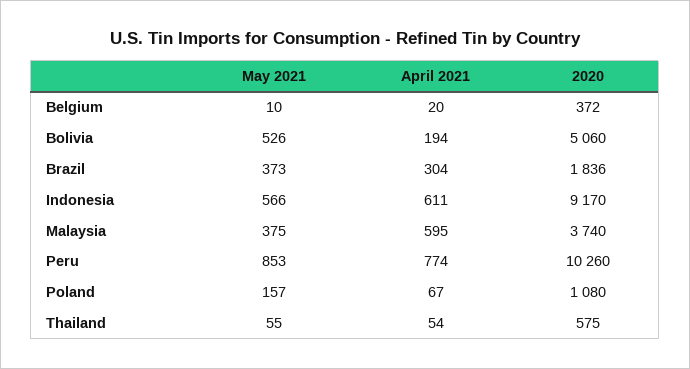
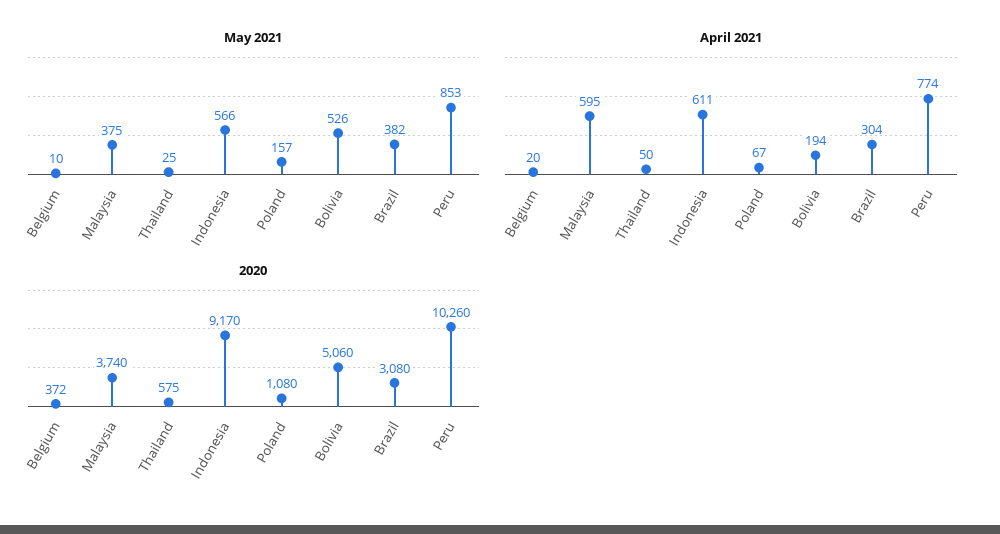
May 2021, Brazil: 373 -> 382
2020, Brazil: 1836 -> 3080
May 2021, Thailand: 55 -> 25
April 2021, Thailand: 54 -> 50

